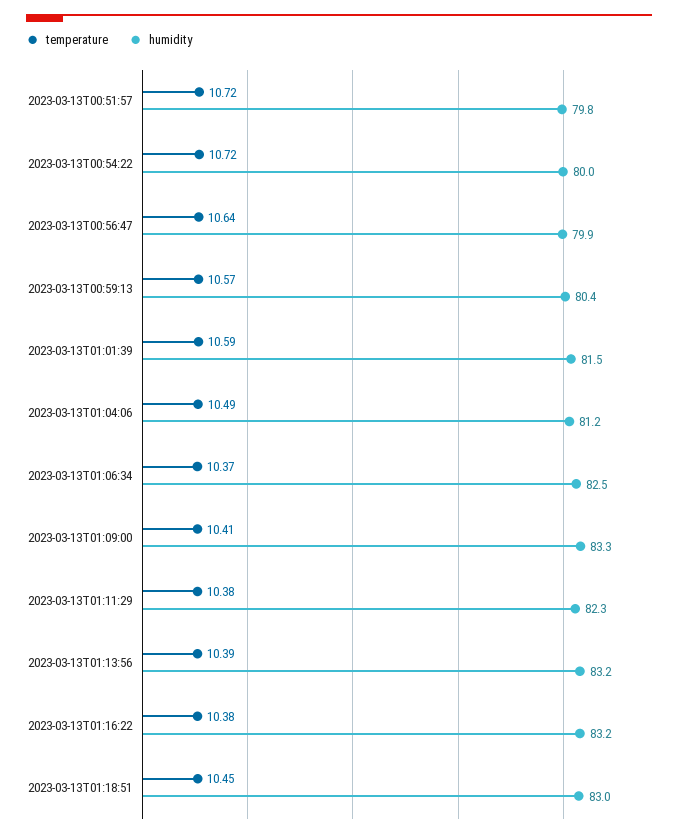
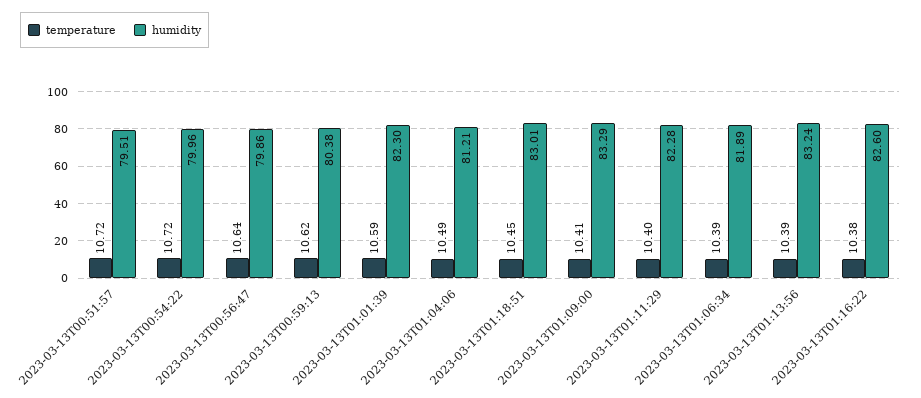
humidity, 2023-03-13T00:51:57: 79.8 -> 79.51
temperature, 2023-03-13T00:59:13: 10.57 -> 10.62
humidity, 2023-03-13T01:01:39: 81.5 -> 82.3
temperature, 2023-03-13T01:06:34: 10.37 -> 10.39
humidity, 2023-03-13T01:06:34: 82.5 -> 81.89
temperature, 2023-03-13T01:11:29: 10.38 -> 10.4
humidity, 2023-03-13T01:16:22: 83.2 -> 82.6

